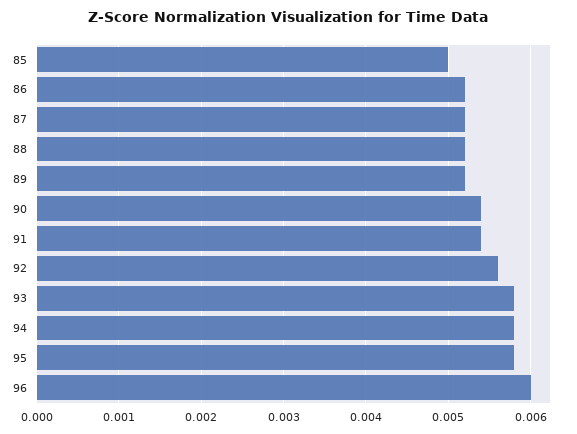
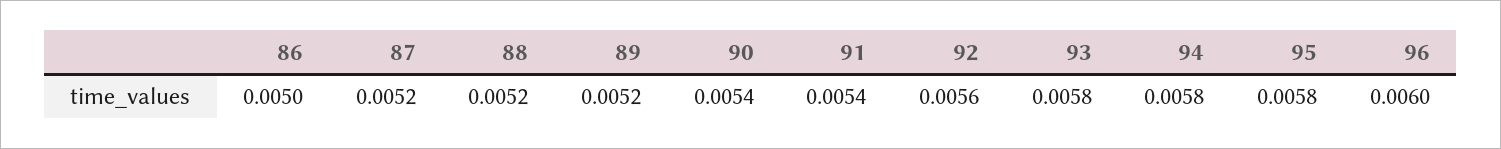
85: 0.005 -> none
86: 0.0052 -> 0.005

